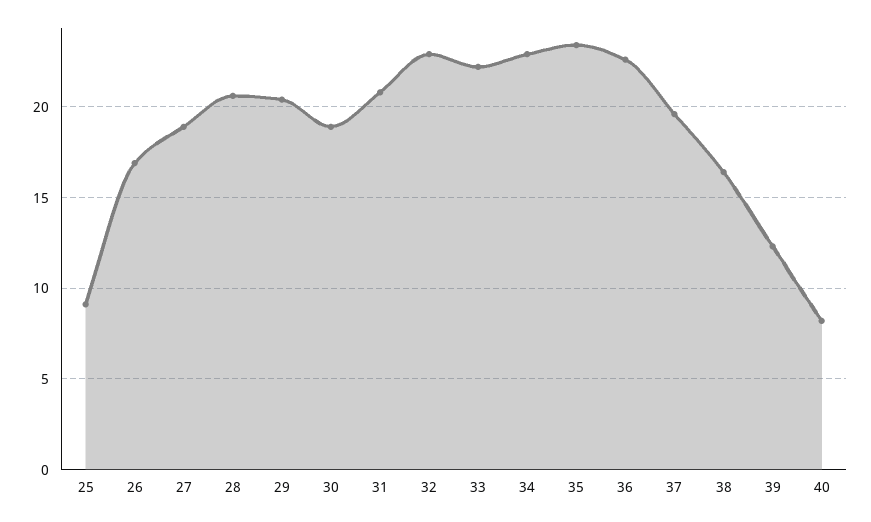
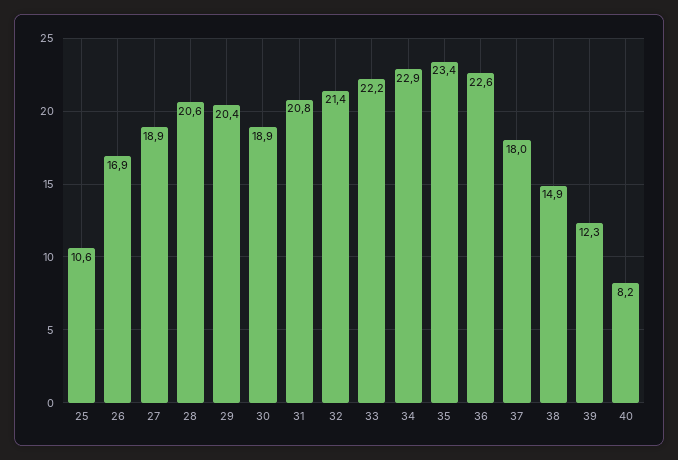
25: 9 -> 10.6
32: 23 -> 21.4
37: 19.5 -> 18
38: 16.5 -> 14.9

